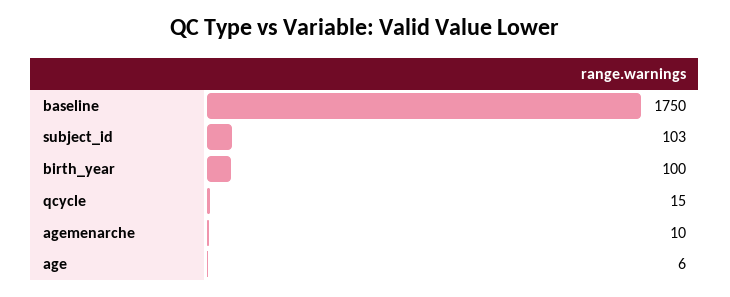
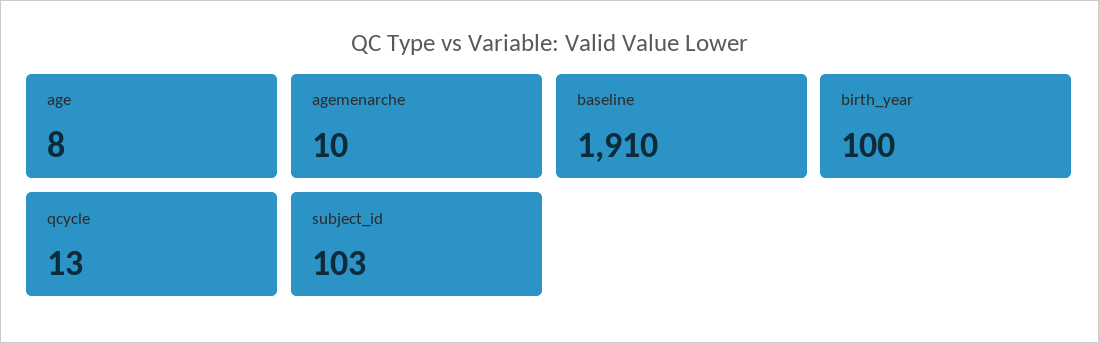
baseline: 1750 -> 1910
qcycle: 15 -> 13
age: 6 -> 8

